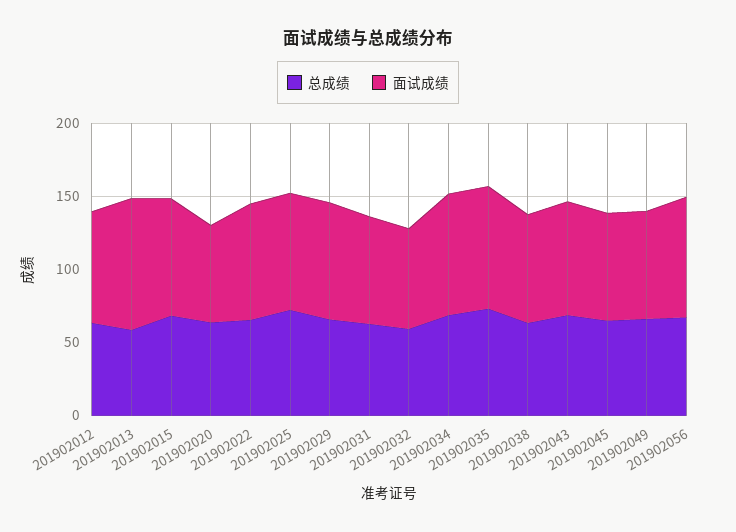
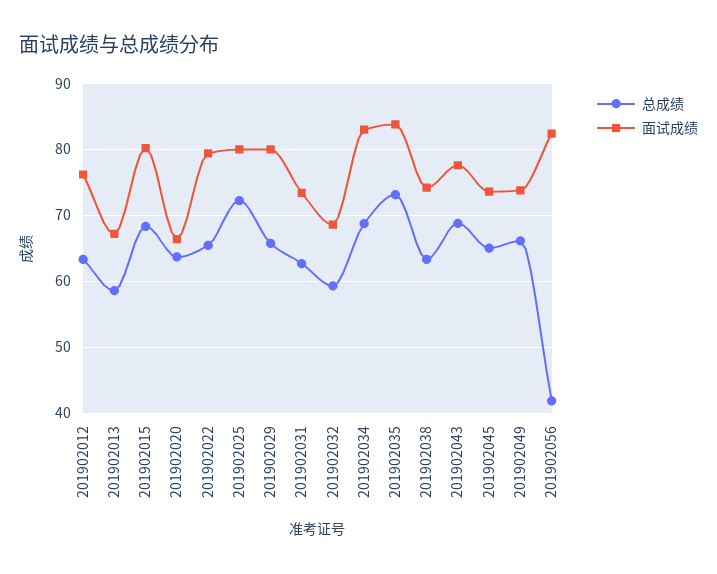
面试成绩, 201902013: 90 -> 67
总成绩, 201902056: 70 -> 42

